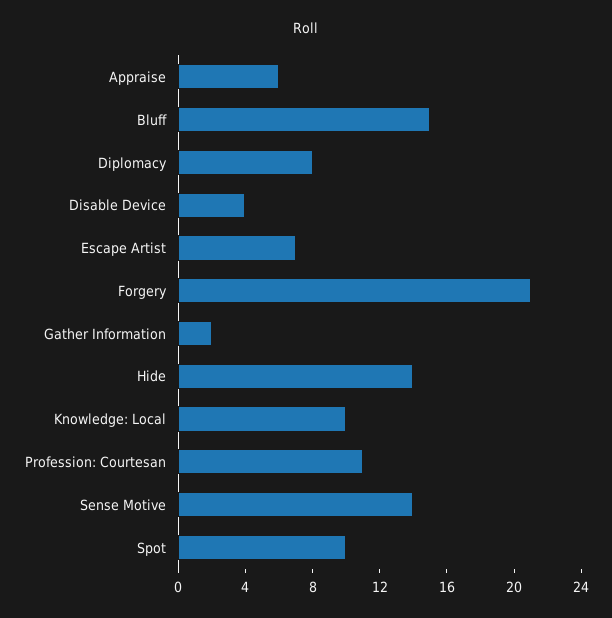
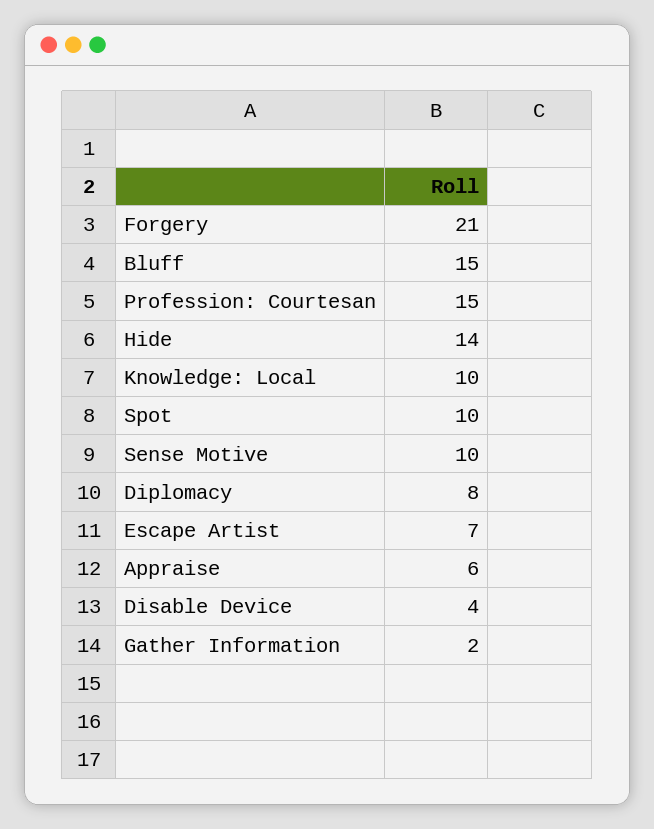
Profession: Courtesan: 11 -> 15
Sense Motive: 14 -> 10

